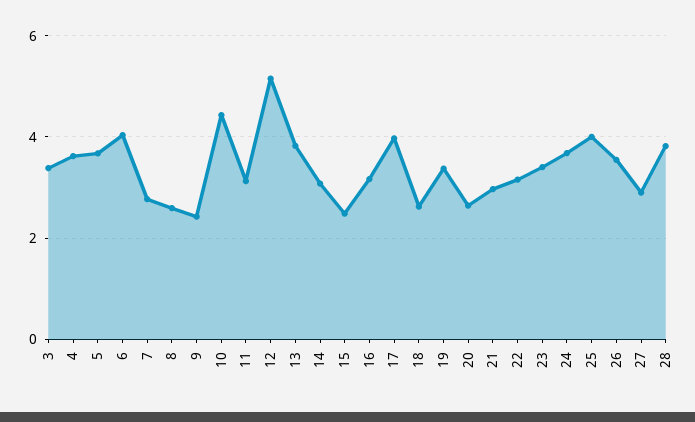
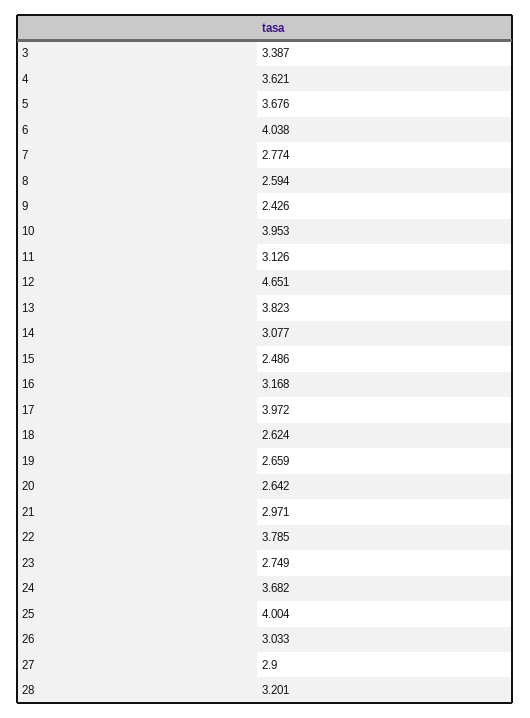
10: 4.4 -> 3.953
12: 5.2 -> 4.651
19: 3.4 -> 2.659
22: 3.2 -> 3.785
23: 3.4 -> 2.749
26: 3.6 -> 3.033
28: 3.8 -> 3.201

